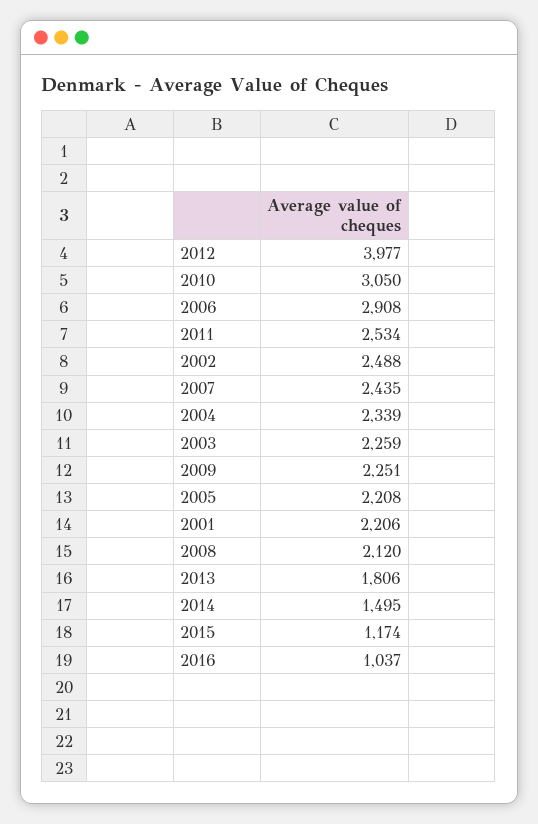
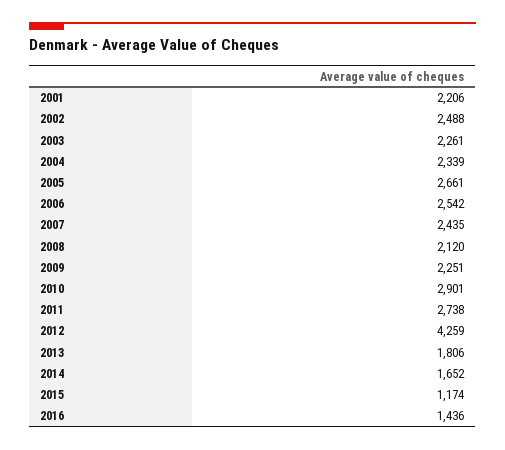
2012: 3977 -> 4259
2010: 3050 -> 2901
2006: 2908 -> 2542
2011: 2534 -> 2738
2003: 2259 -> 2261
2005: 2208 -> 2661
2014: 1495 -> 1652
2016: 1037 -> 1436

